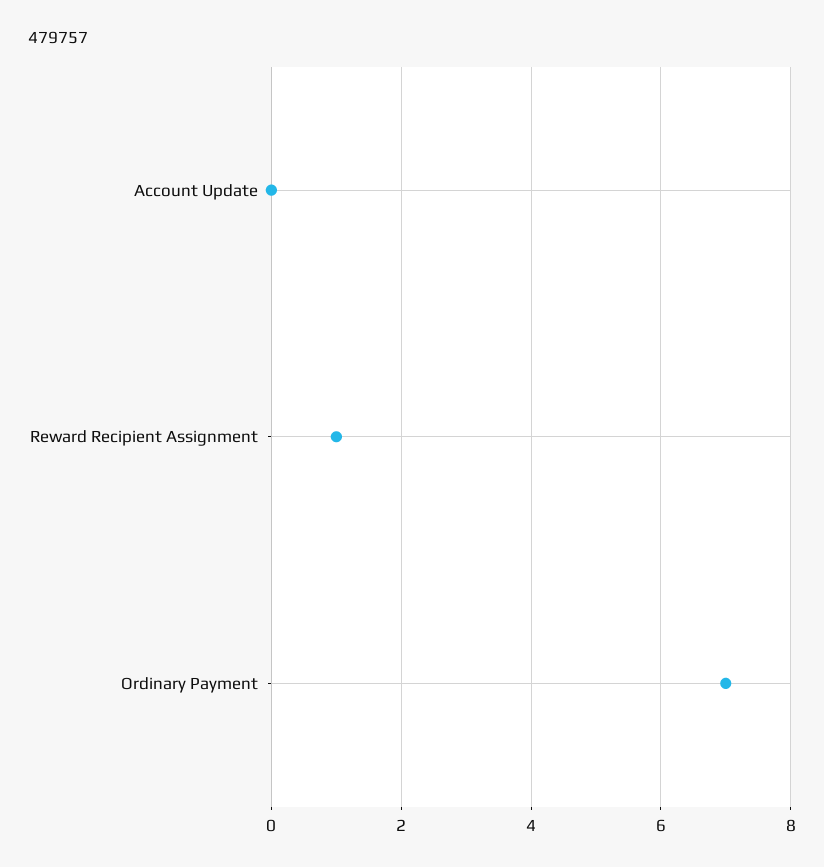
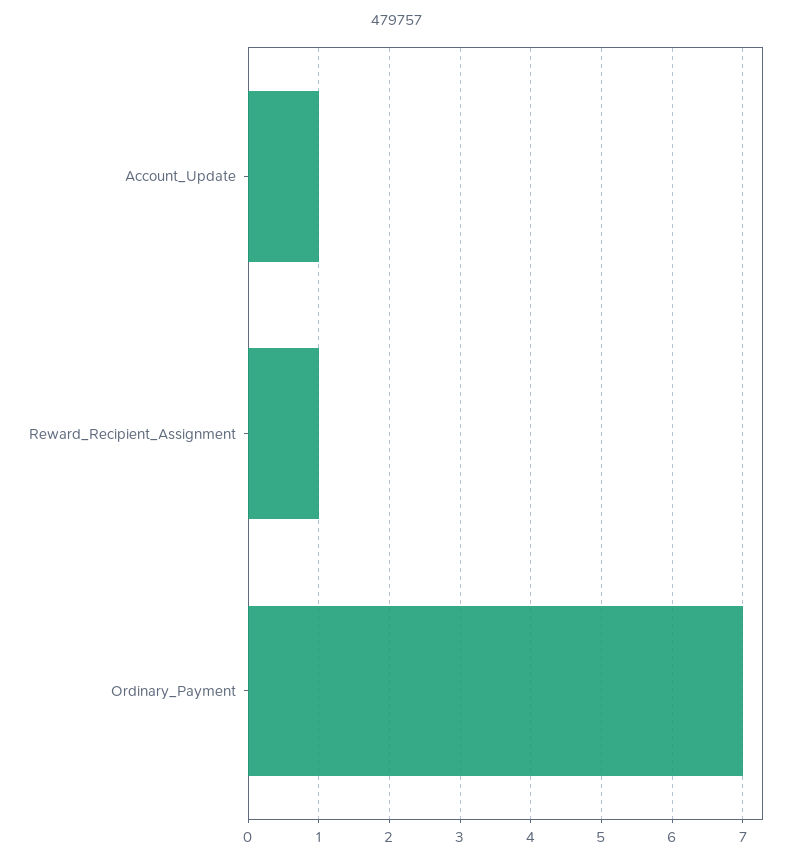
Account Update: 0 -> 1

